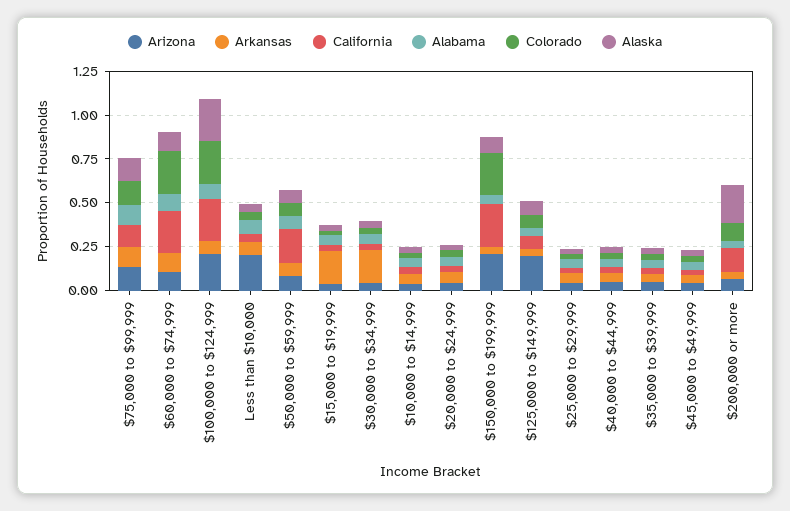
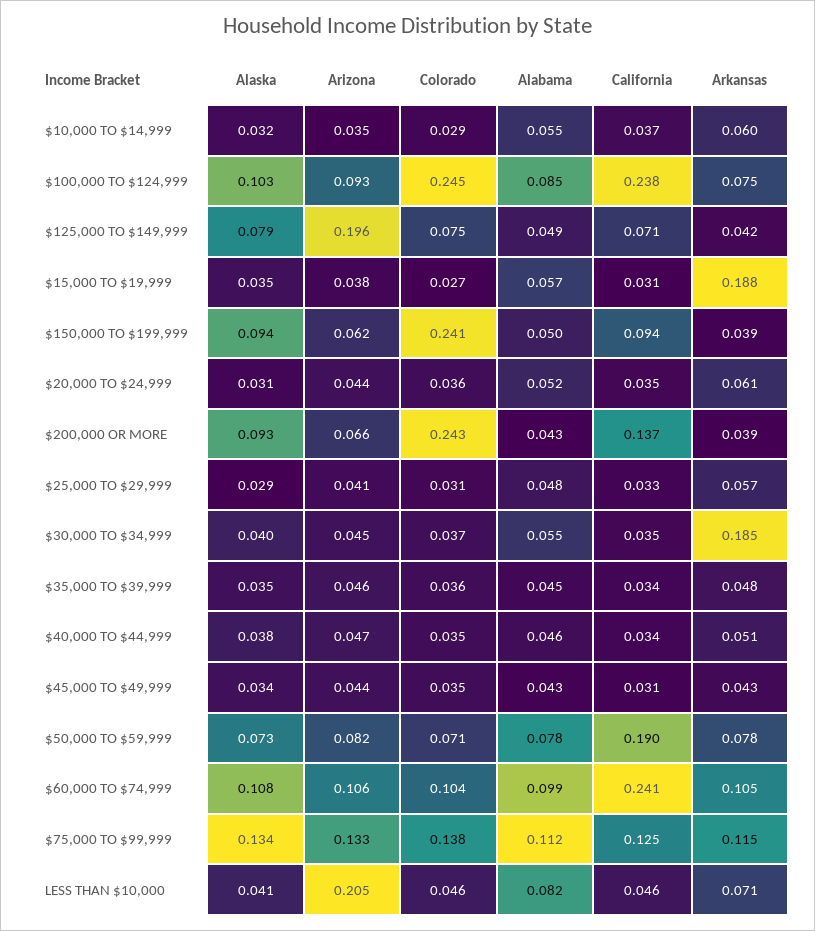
Colorado, $60,000 to $74,999: 0.25 -> 0.104
Arizona, $100,000 to $124,999: 0.2 -> 0.093
Alaska, $100,000 to $124,999: 0.25 -> 0.103
Arizona, $150,000 to $199,999: 0.2 -> 0.062
California, $150,000 to $199,999: 0.25 -> 0.094
Colorado, $200,000 or more: 0.1 -> 0.243
Alaska, $200,000 or more: 0.2 -> 0.093

